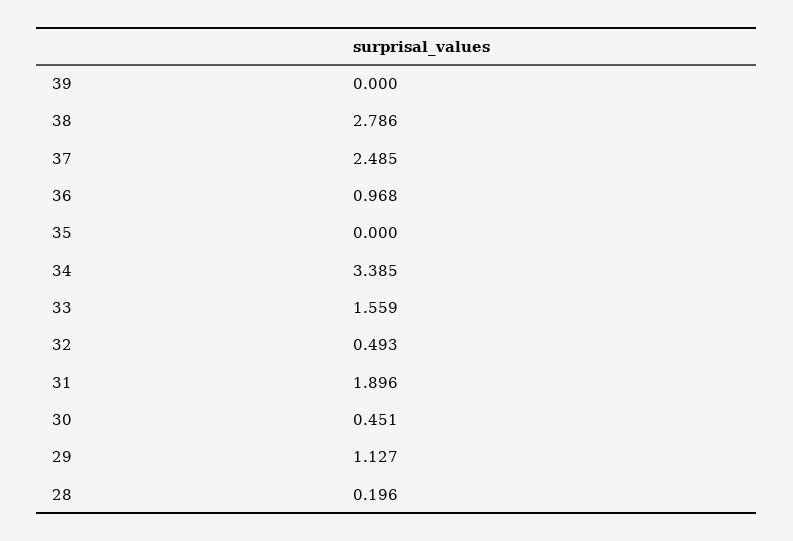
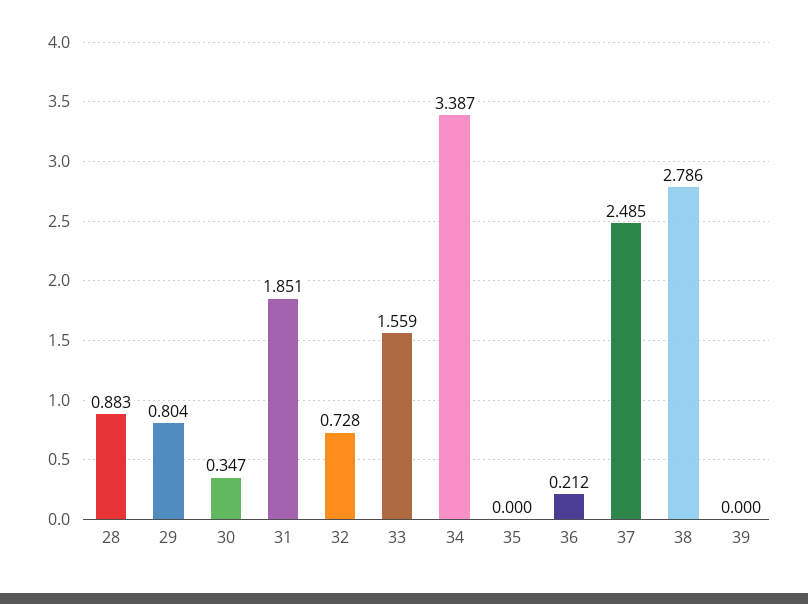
36: 0.968 -> 0.212
34: 3.385 -> 3.387
32: 0.493 -> 0.728
31: 1.896 -> 1.851
30: 0.451 -> 0.347
29: 1.127 -> 0.804
28: 0.196 -> 0.883

